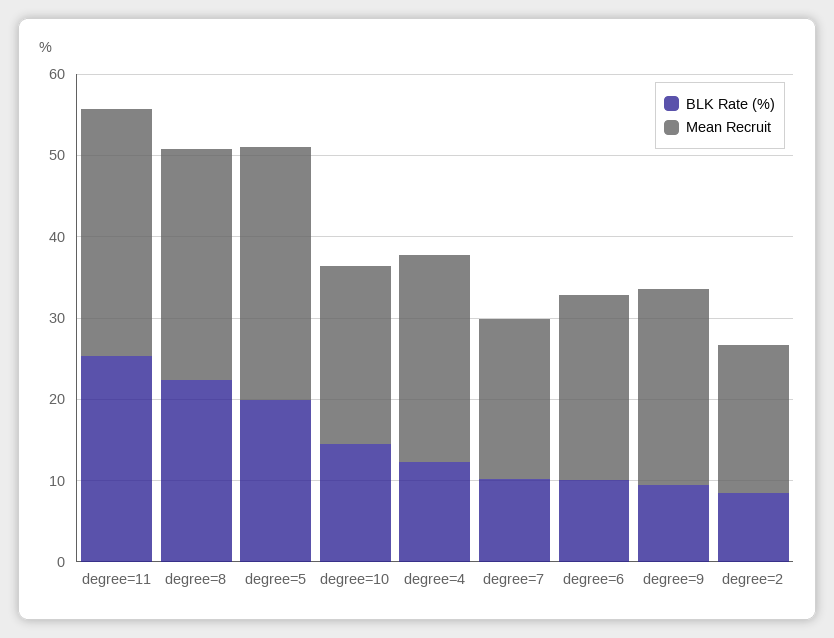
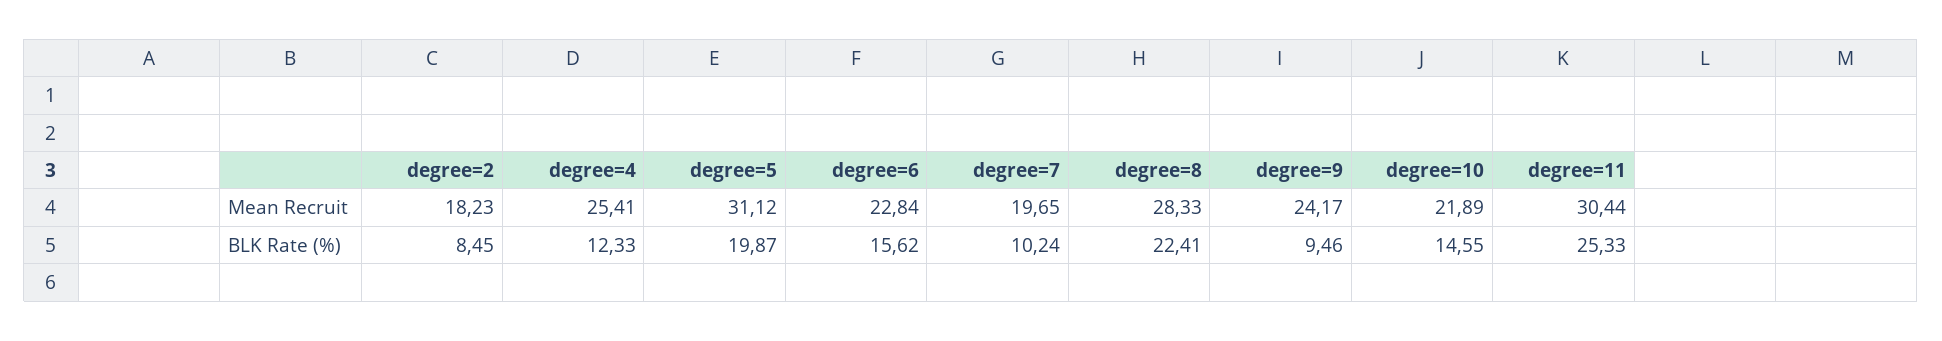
BLK Rate (%), degree=6: 10 -> 15.62

